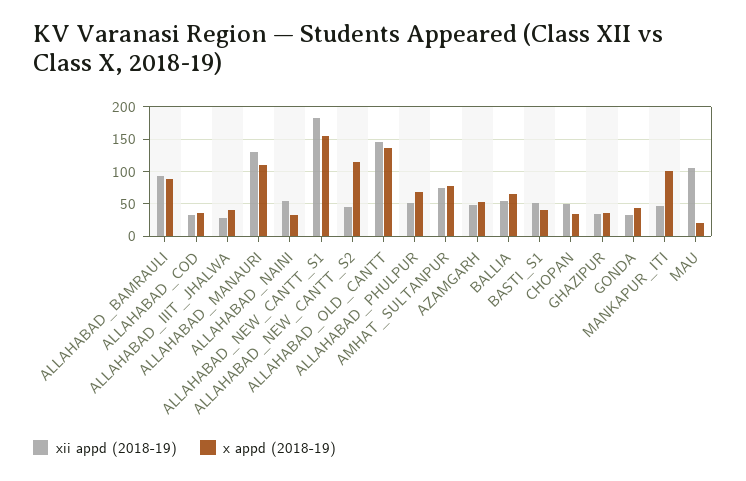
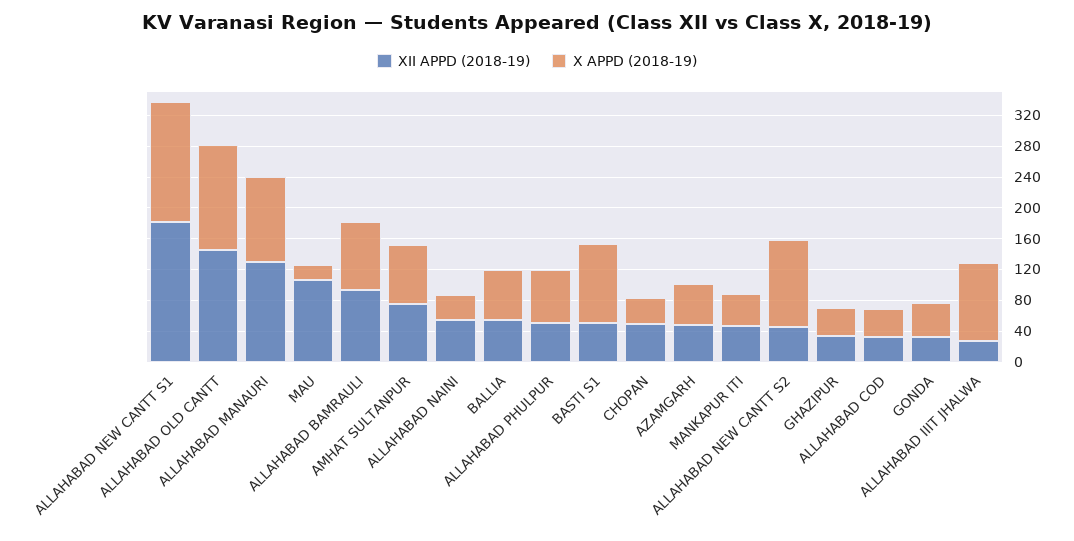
x appd (2018-19), ALLAHABAD_IIIT_JHALWA: 40 -> 100
x appd (2018-19), BASTI_S1: 40 -> 100
x appd (2018-19), MANKAPUR_ITI: 100 -> 40

